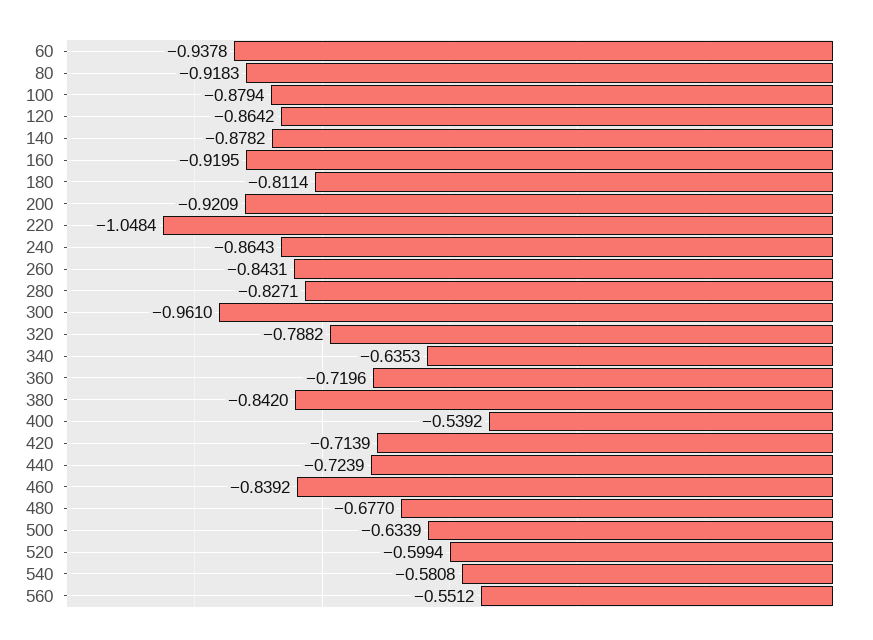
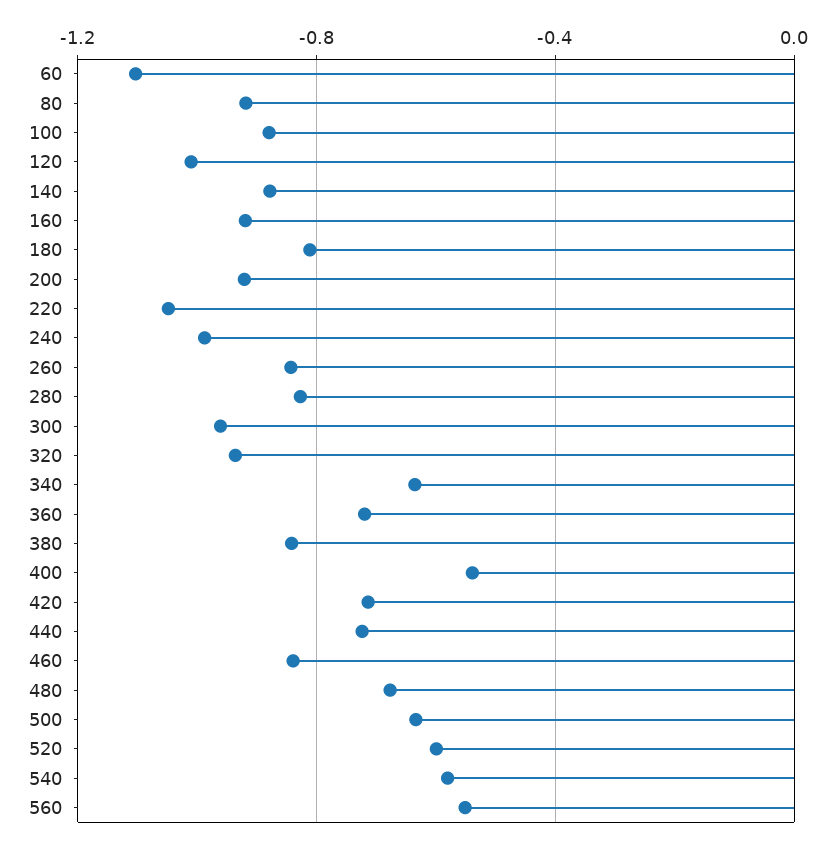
60: -0.9378 -> -1.1
120: -0.8642 -> -1
240: -0.8643 -> -1
320: -0.7882 -> -0.95

